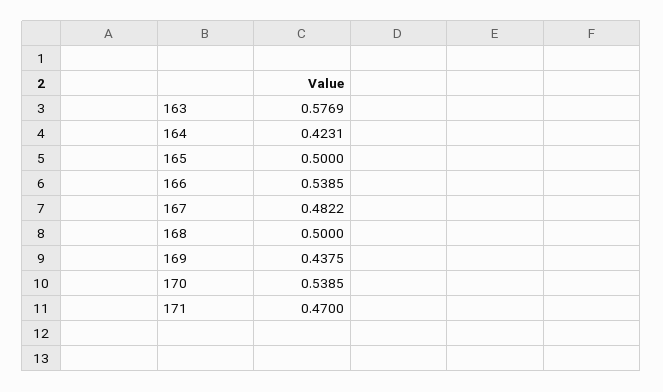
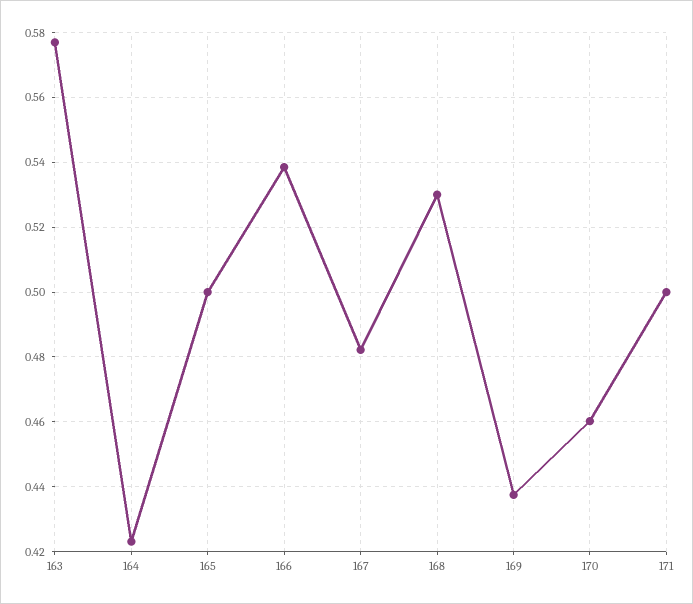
168: 0.5 -> 0.53
170: 0.5385 -> 0.46
171: 0.47 -> 0.5

